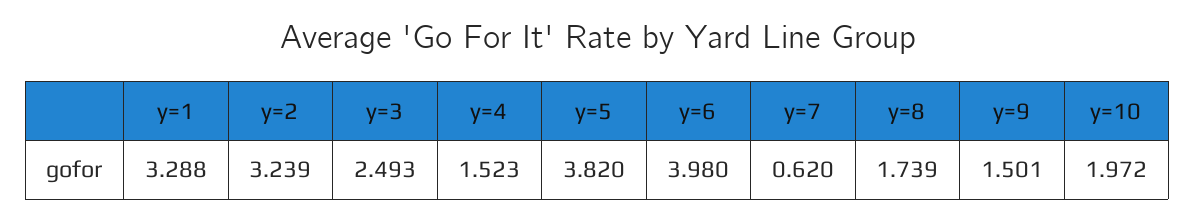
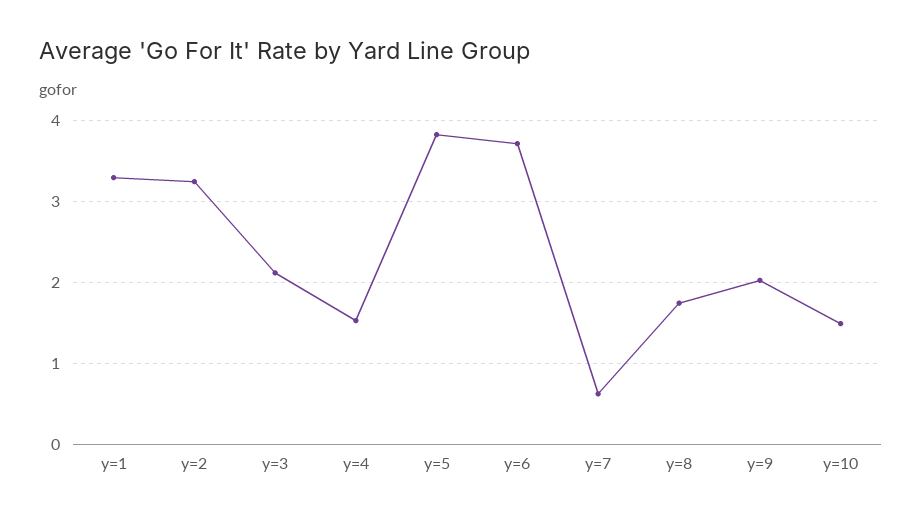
y=3: 2.493 -> 2.1
y=6: 3.98 -> 3.7
y=9: 1.501 -> 2
y=10: 1.972 -> 1.5

